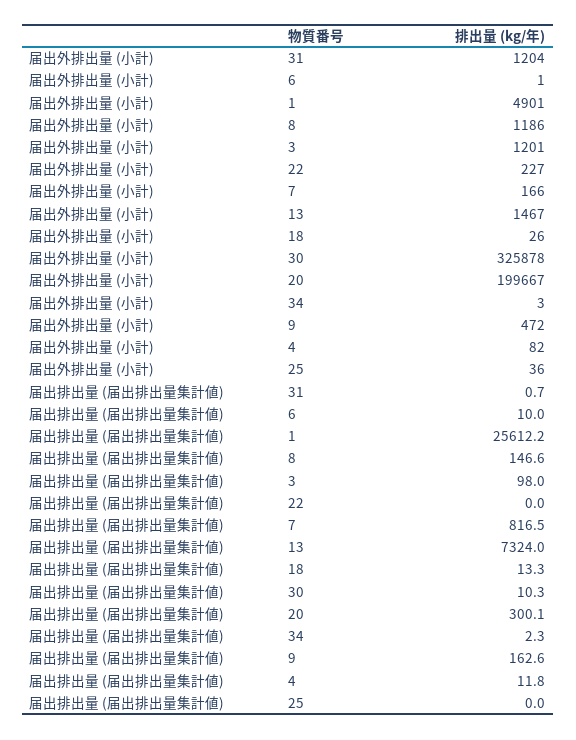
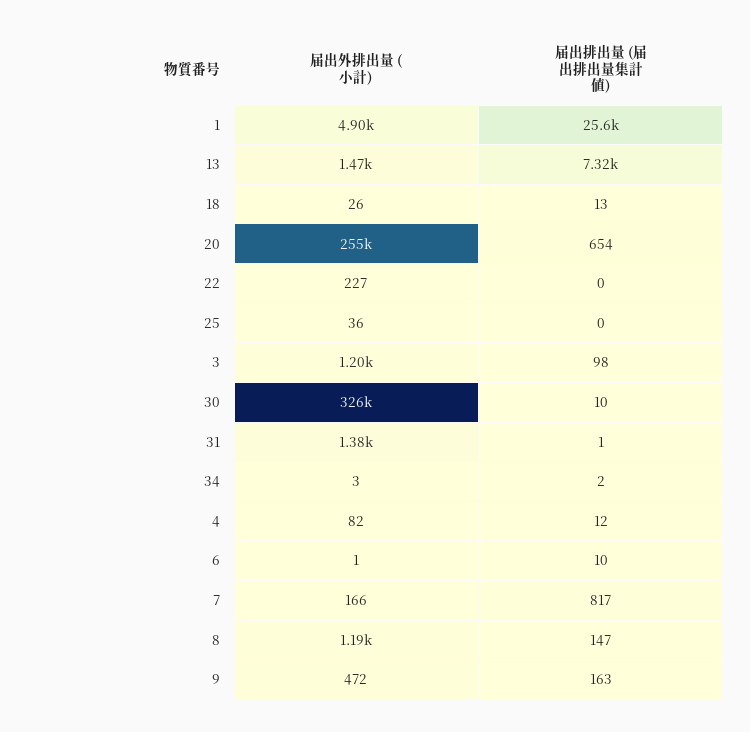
届出外排出量 (小計), 31: 1204 -> 1380
届出外排出量 (小計), 20: 199667 -> 255000
届出排出量 (届出排出量集計値), 20: 300.1 -> 654

